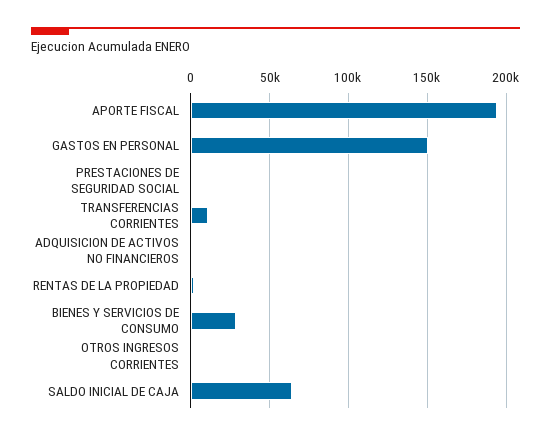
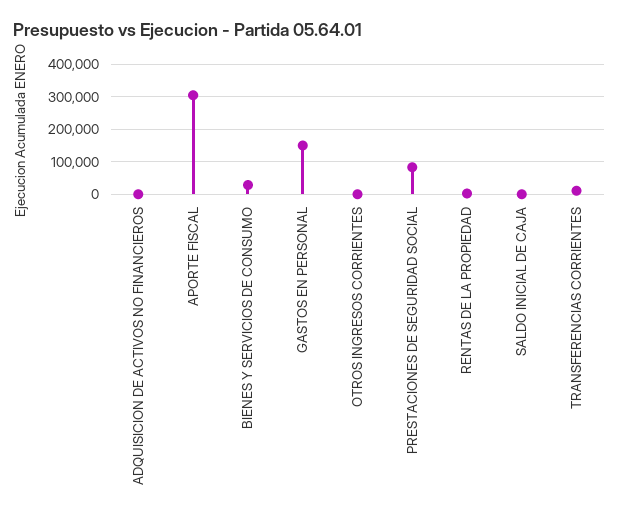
APORTE FISCAL: 195000 -> 300000
PRESTACIONES DE SEGURIDAD SOCIAL: 0 -> 80000
SALDO INICIAL DE CAJA: 65000 -> 0

